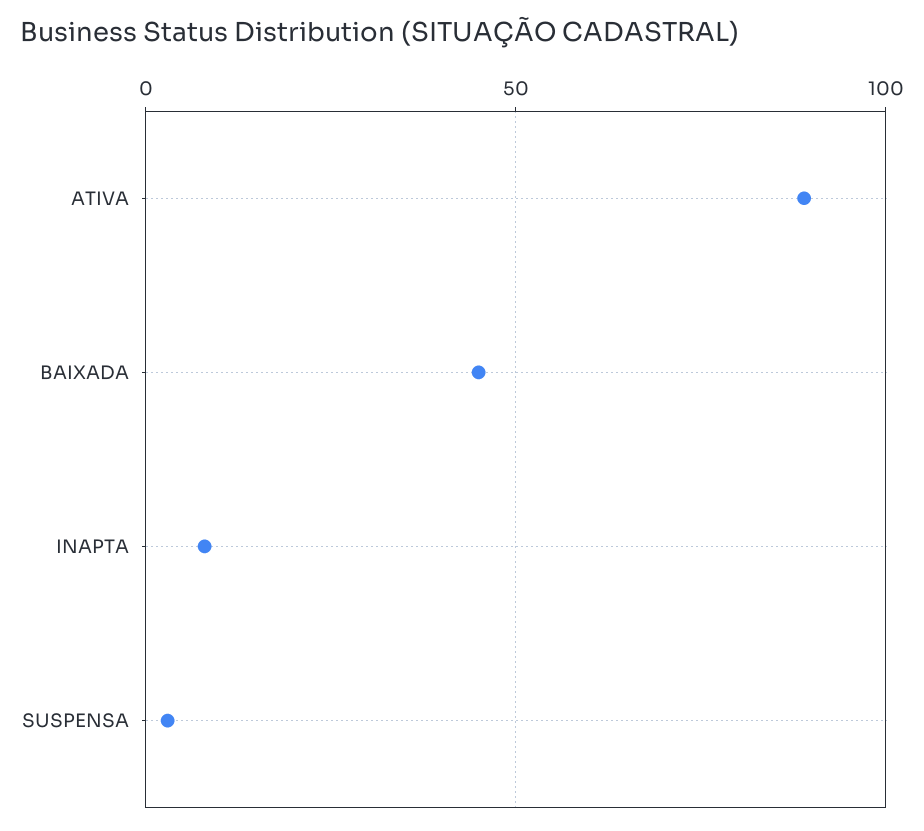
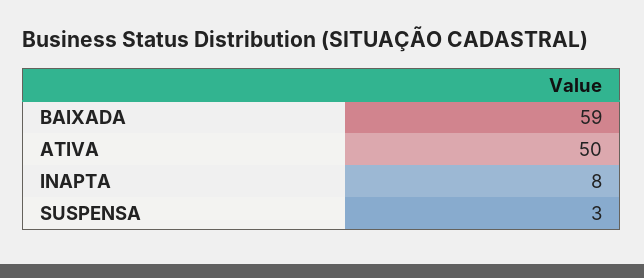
ATIVA: 90 -> 50
BAIXADA: 45 -> 59

